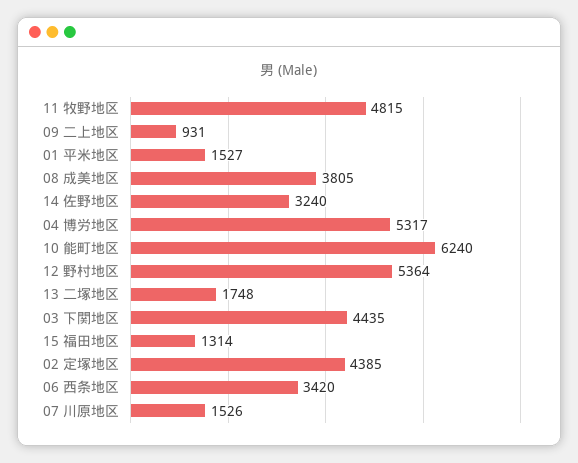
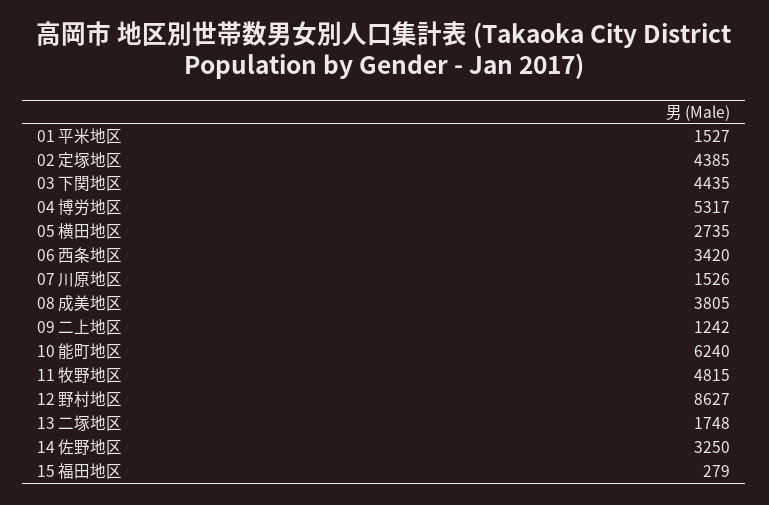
09 二上地区: 931 -> 1242
14 佐野地区: 3240 -> 3250
12 野村地区: 5364 -> 8627
15 福田地区: 1314 -> 279
05 横田地区: none -> 2735

